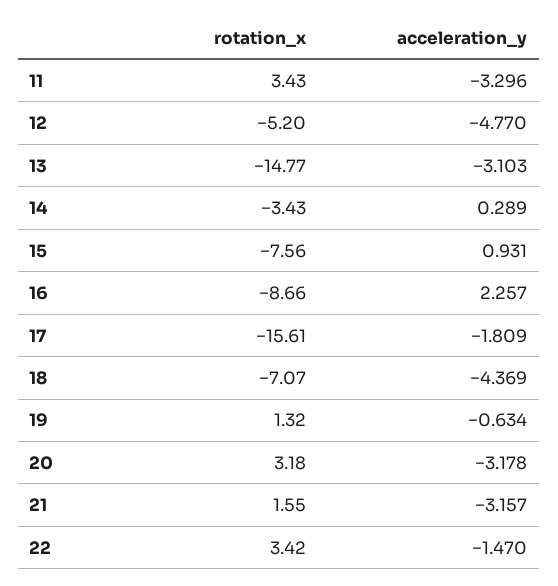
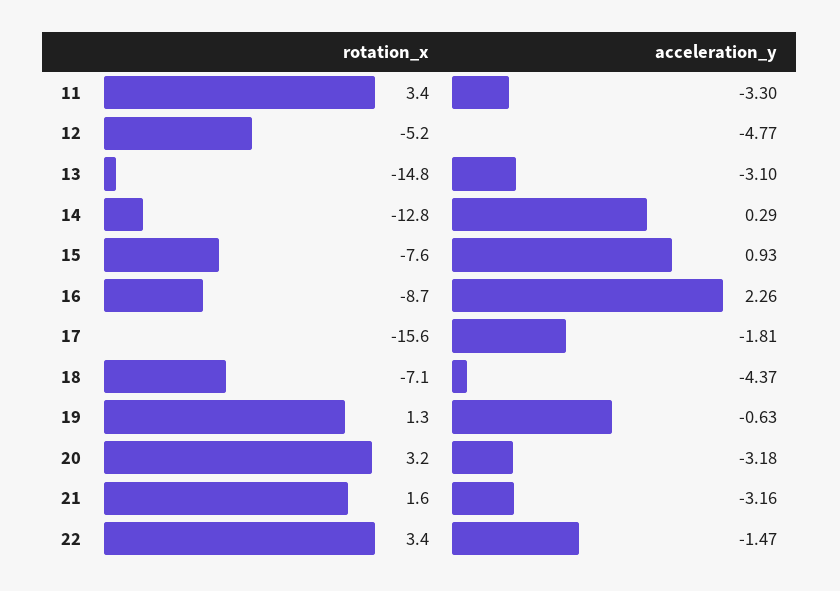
rotation_x, 14: -3.43 -> -12.8

